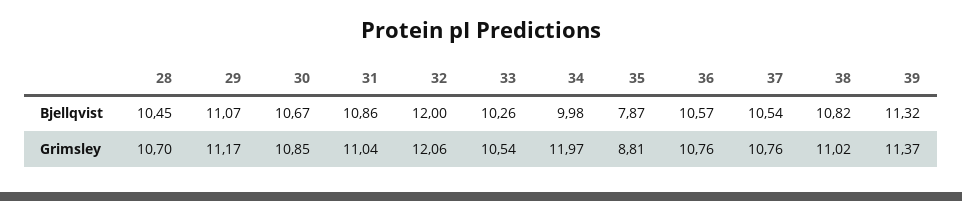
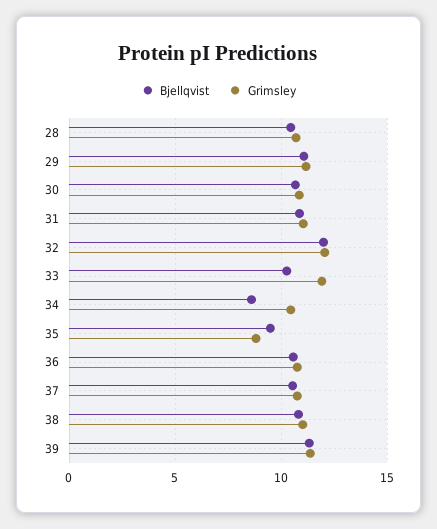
Bjellqvist, 34: 9.98 -> 8.5
Bjellqvist, 35: 7.87 -> 9.5
Grimsley, 33: 10.54 -> 12
Grimsley, 34: 11.97 -> 10.5

